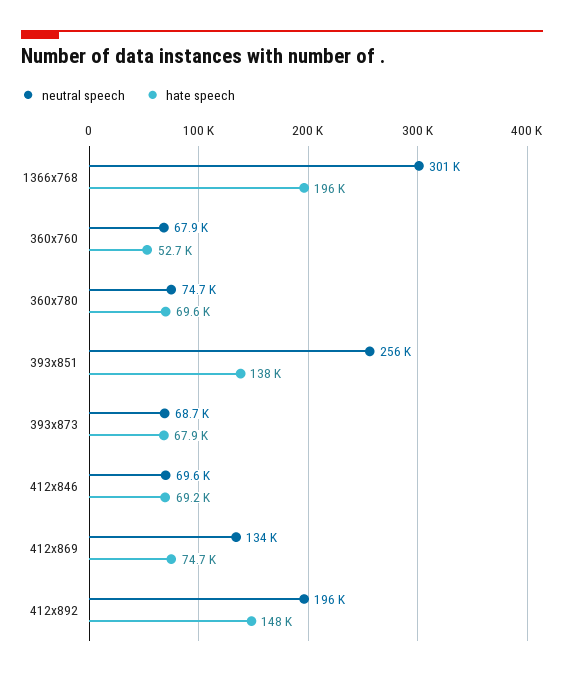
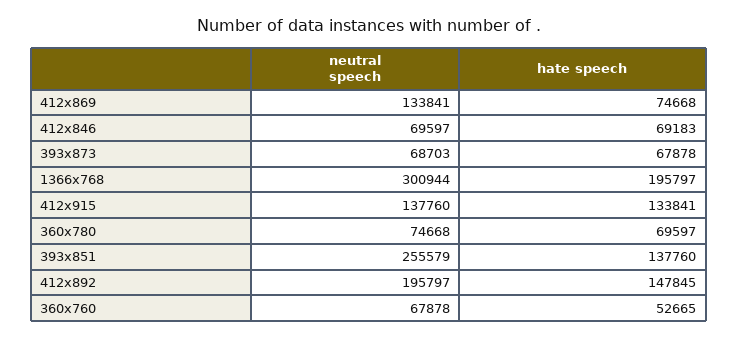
neutral speech, 412x915: none -> 137760
hate speech, 412x915: none -> 133841

